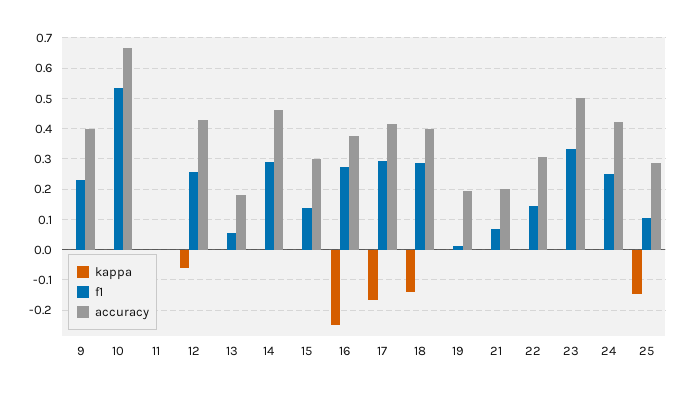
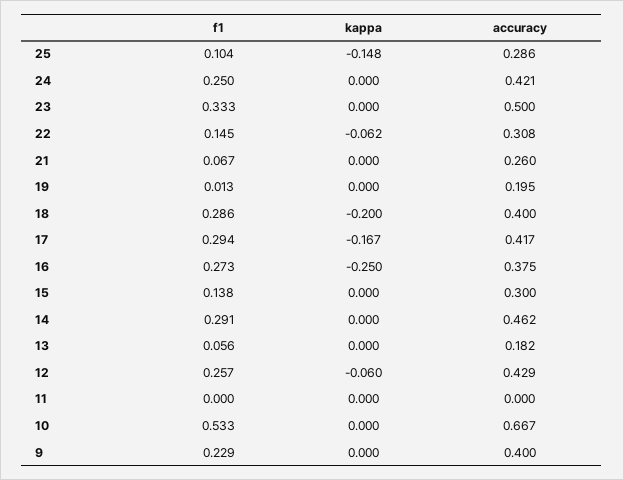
kappa, 18: -0.14 -> -0.2
accuracy, 21: 0.2 -> 0.26
kappa, 22: 0 -> -0.062

